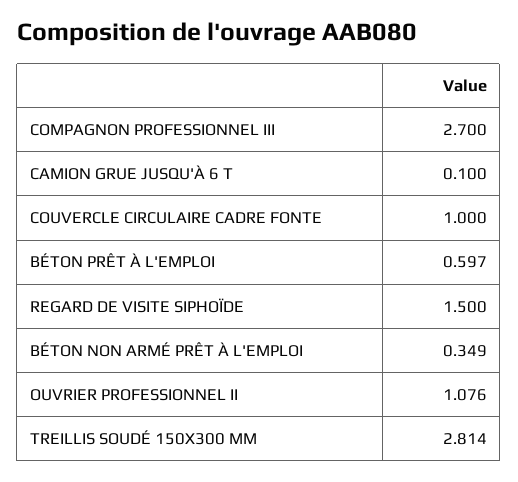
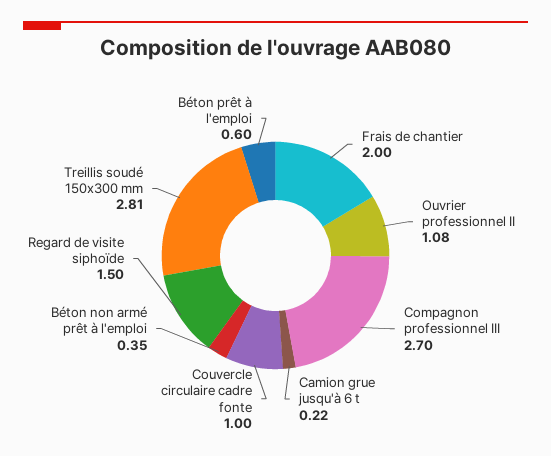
CAMION GRUE JUSQU'À 6 T: 0.1 -> 0.22
Frais de chantier: none -> 2

